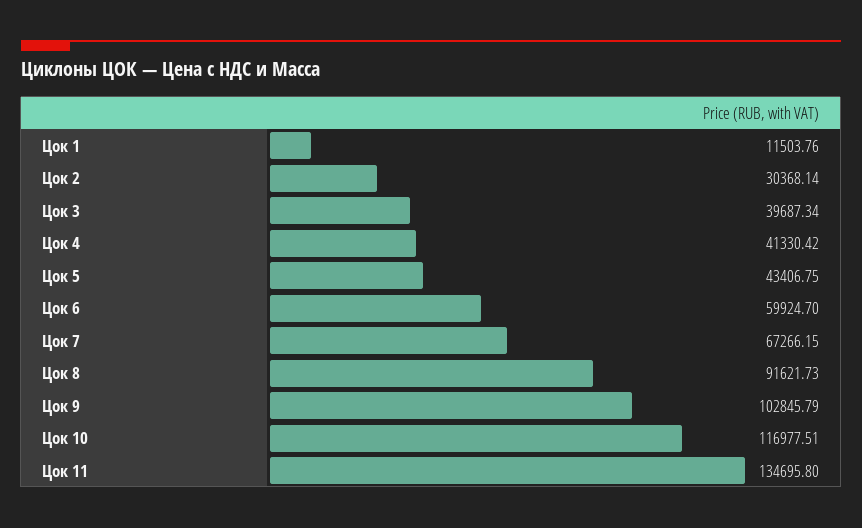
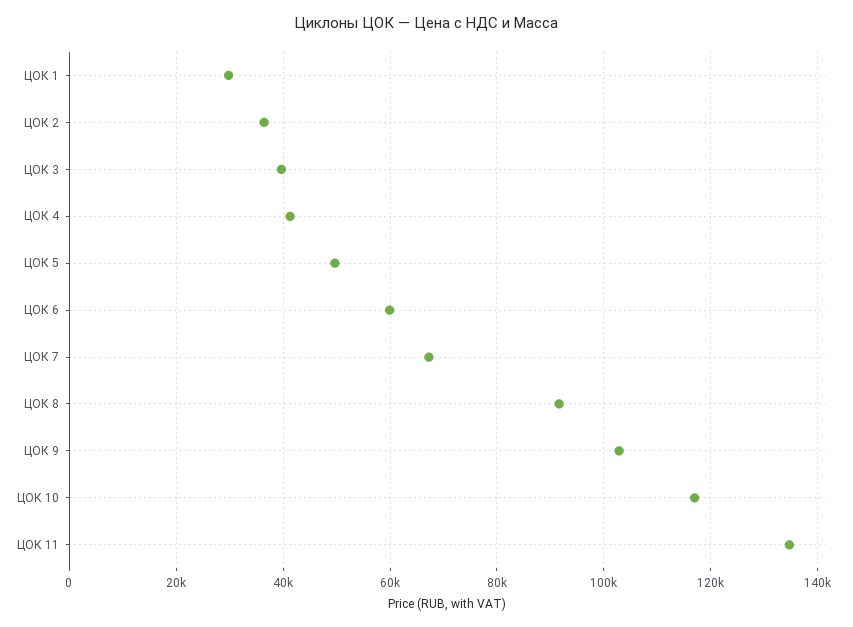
Цок 1: 11503.76 -> 30000
Цок 2: 30368.14 -> 36000
Цок 5: 43406.75 -> 50000

